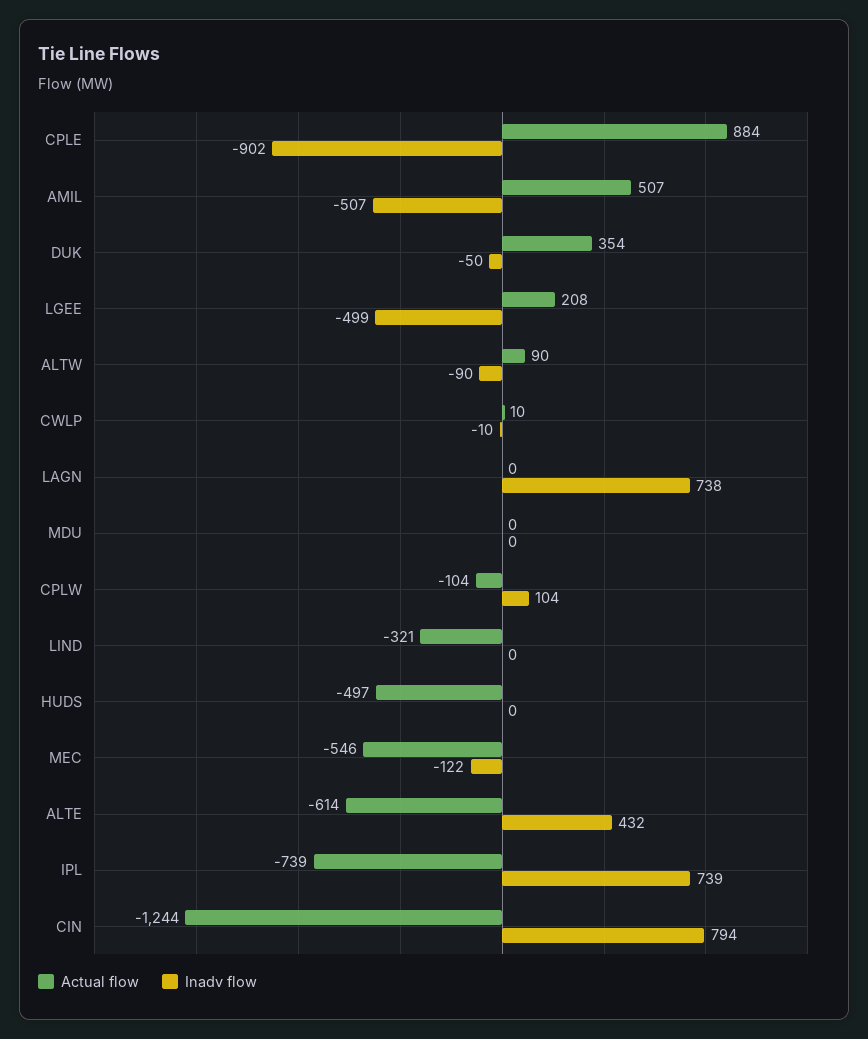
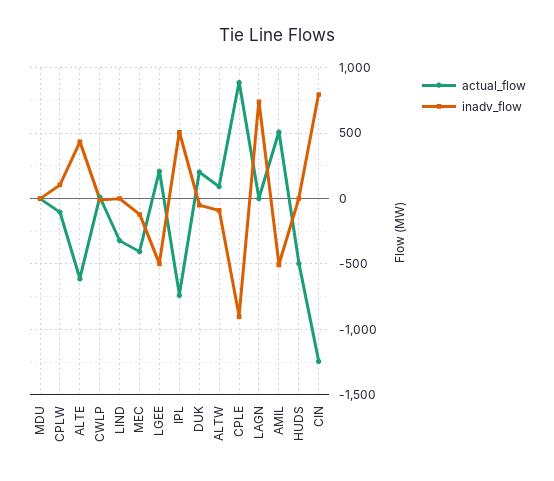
Actual flow, DUK: 354 -> 200
Actual flow, MEC: -546 -> -400
Inadv flow, IPL: 739 -> 500

